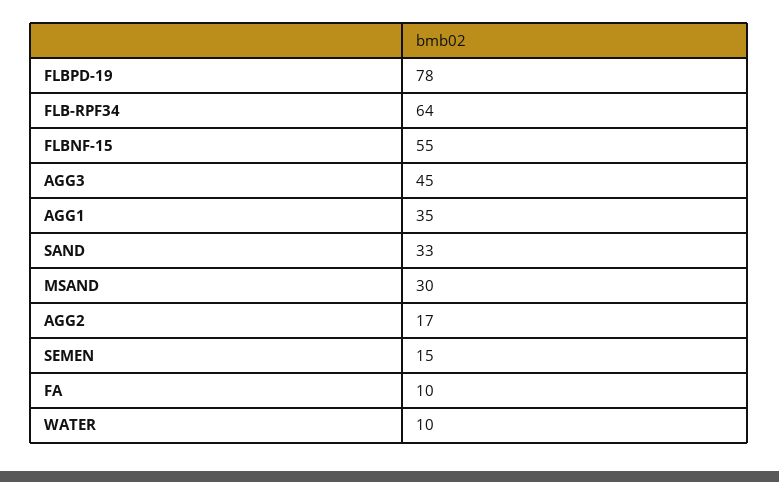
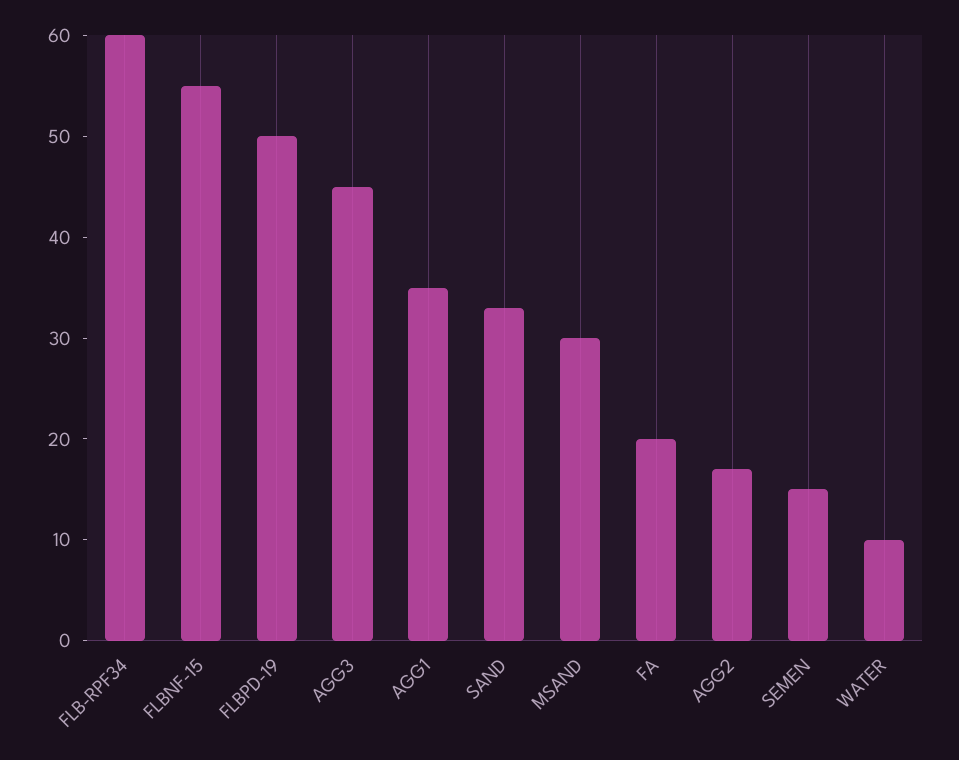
FLBPD-19: 78 -> 50
FLB-RPF34: 64 -> 60
FA: 10 -> 20

